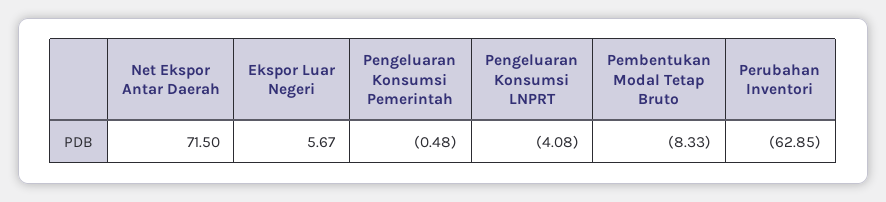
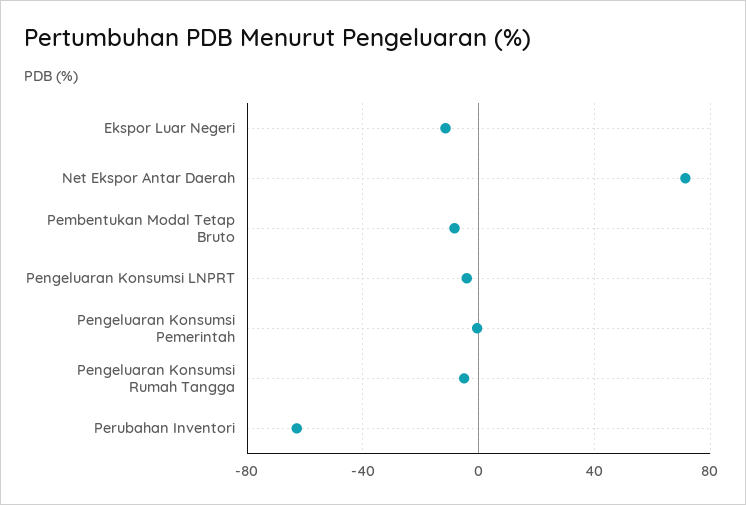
Ekspor Luar Negeri: 5.67 -> -10
Pengeluaran Konsumsi Rumah Tangga: none -> -5

